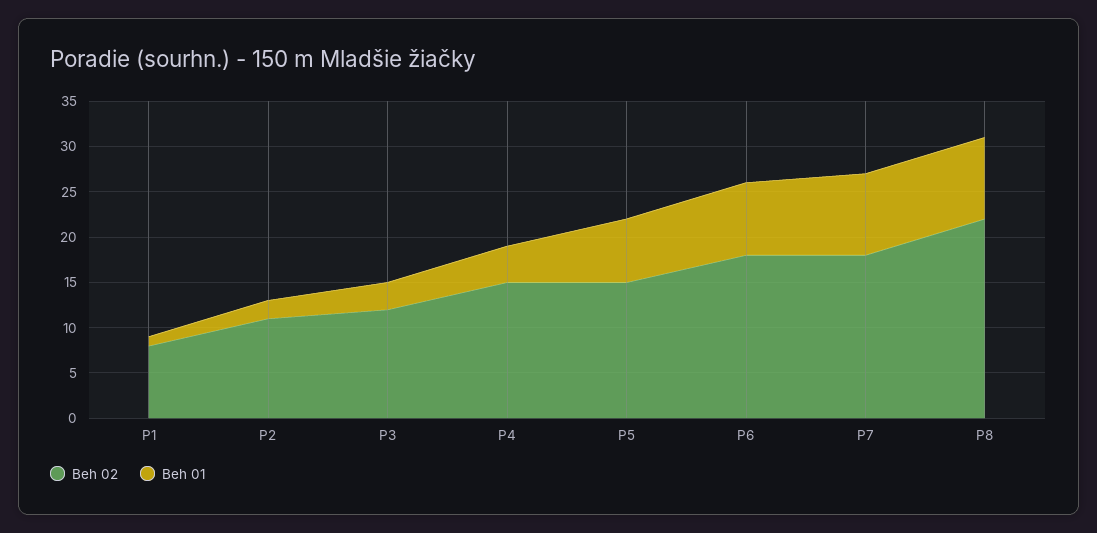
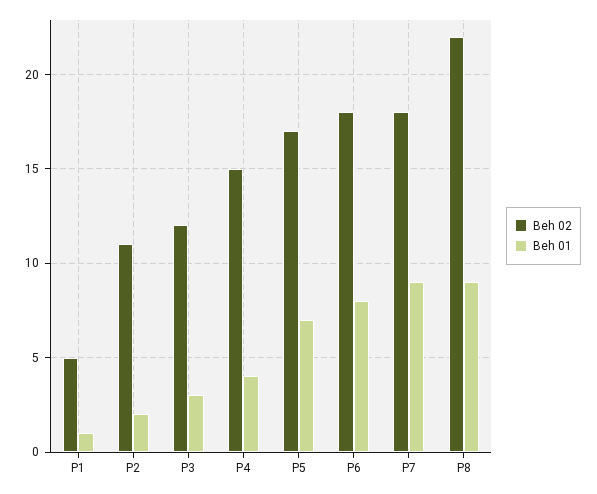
Beh 02, P1: 8 -> 5
Beh 02, P5: 15 -> 17

